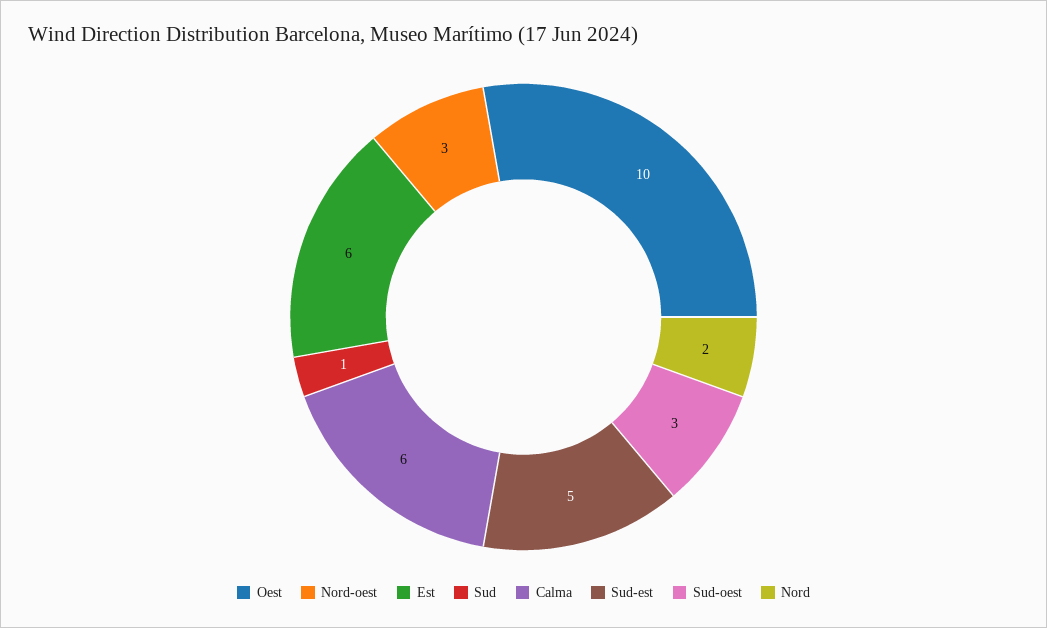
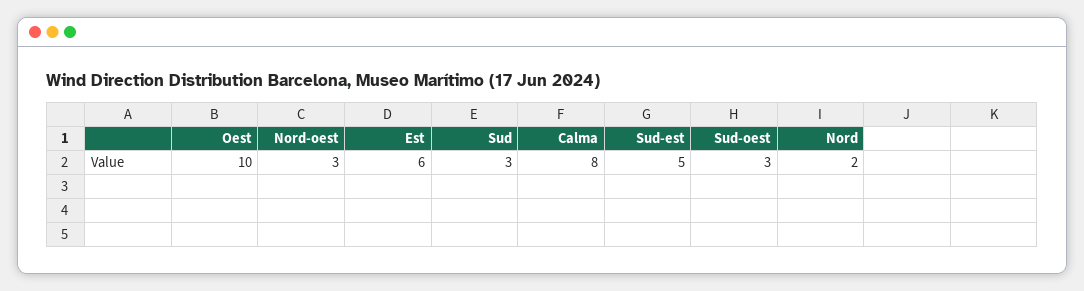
Sud: 1 -> 3
Calma: 6 -> 8

